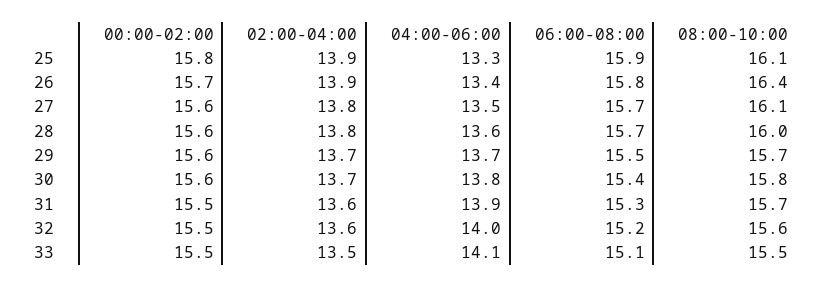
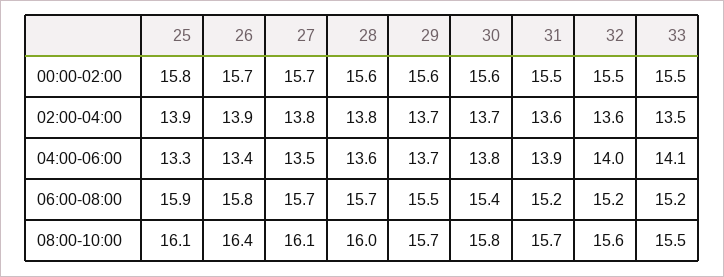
00:00-02:00, 27: 15.6 -> 15.7
06:00-08:00, 31: 15.3 -> 15.2
06:00-08:00, 33: 15.1 -> 15.2

